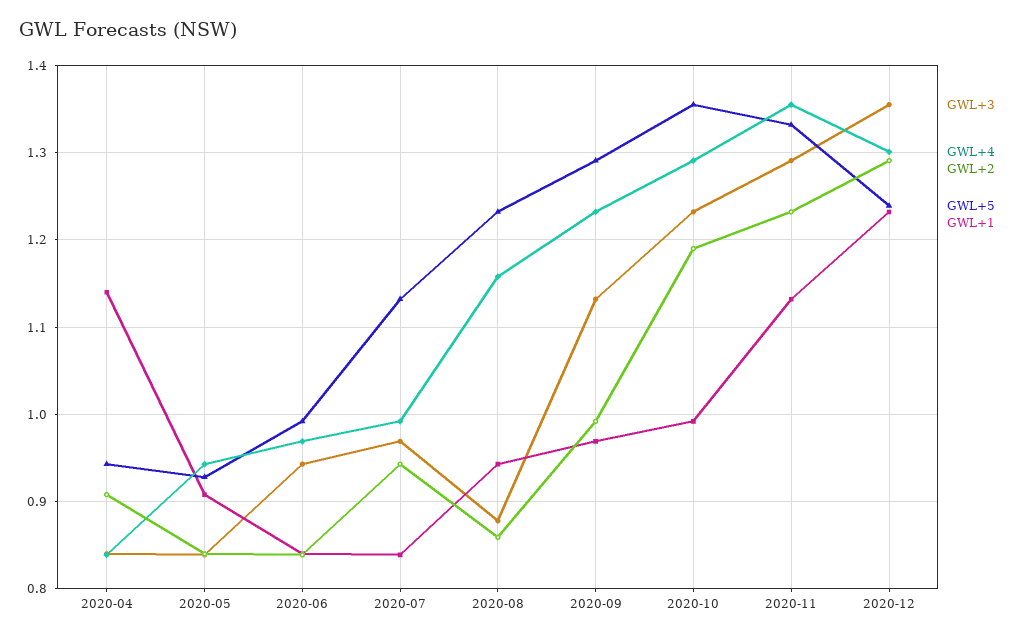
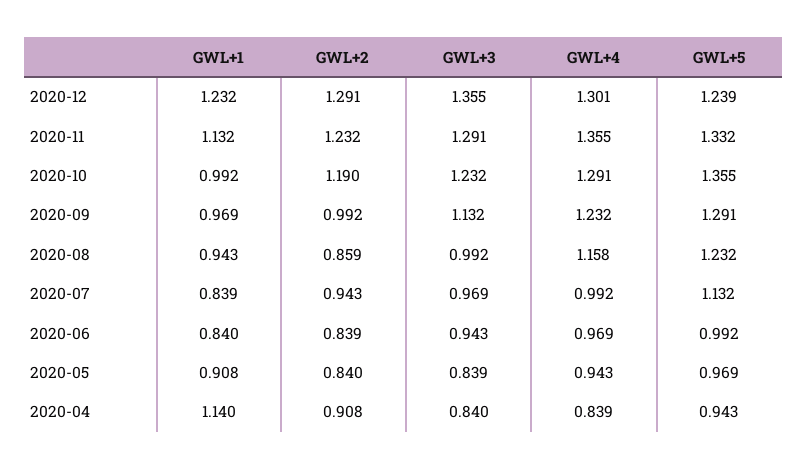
GWL+5, 2020-05: 0.93 -> 0.969
GWL+3, 2020-08: 0.88 -> 0.992

